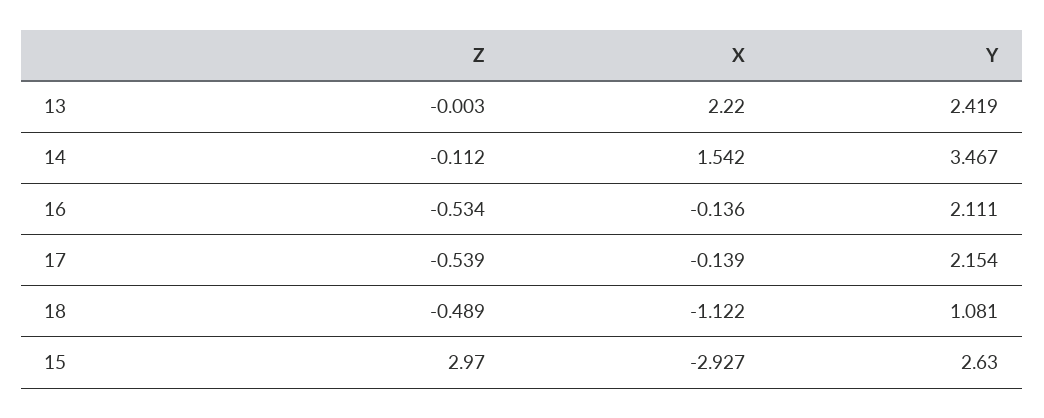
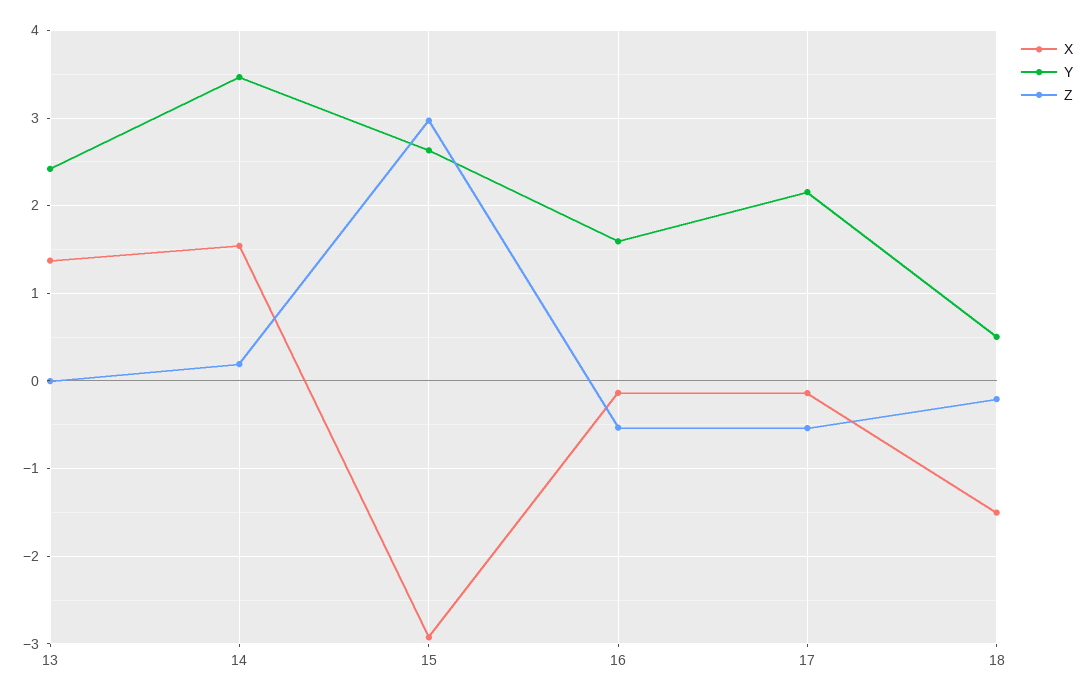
X, 13: 2.22 -> 1.4
Z, 14: -0.112 -> 0.2
Y, 16: 2.111 -> 1.6
Z, 18: -0.489 -> -0.2
X, 18: -1.122 -> -1.5
Y, 18: 1.081 -> 0.5

